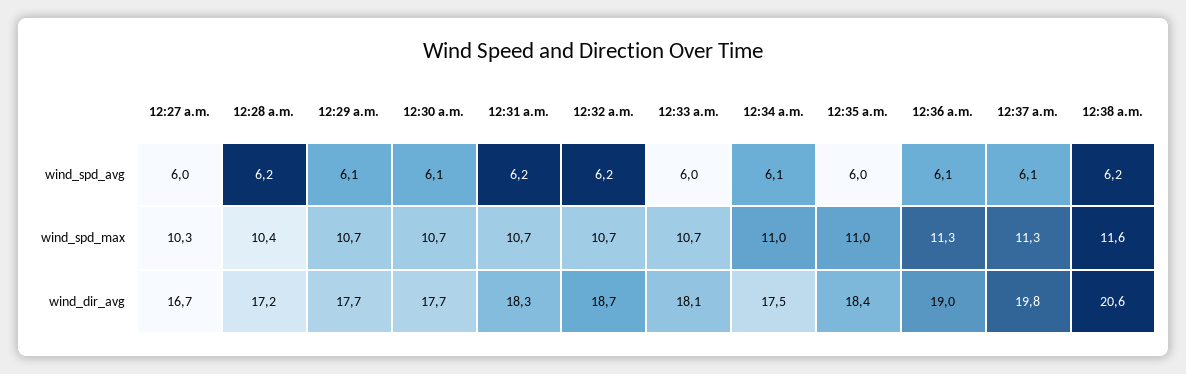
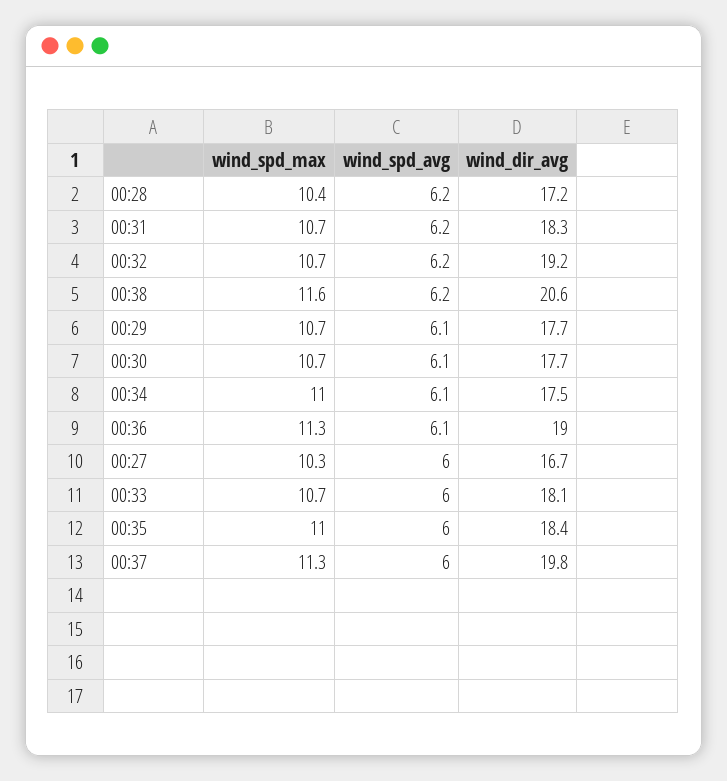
12:37 a.m., wind_spd_avg: 6.1 -> 6
12:32 a.m., wind_dir_avg: 18.7 -> 19.2

